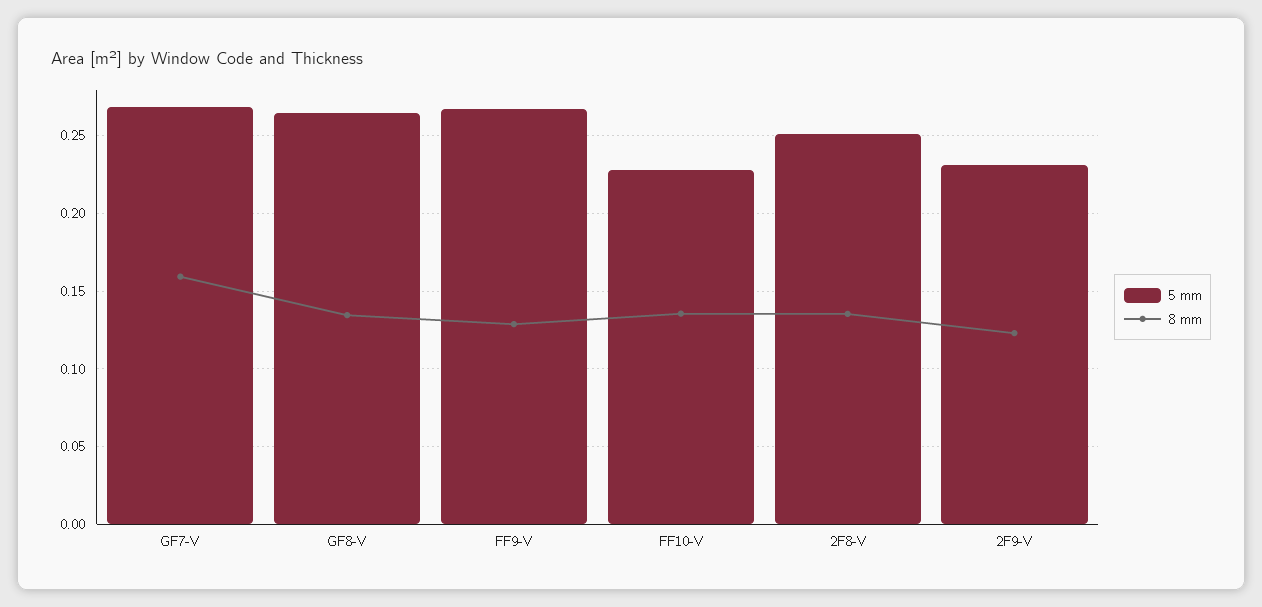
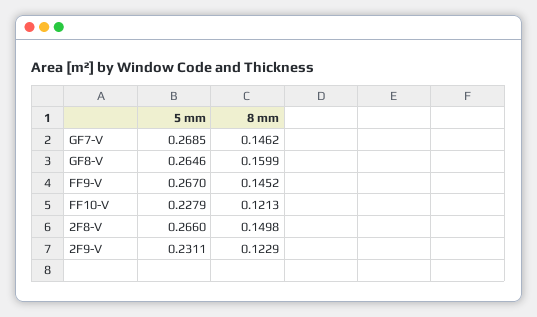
8 mm, GF7-V: 0.16 -> 0.1462
8 mm, GF8-V: 0.135 -> 0.1599
8 mm, FF9-V: 0.13 -> 0.1452
8 mm, FF10-V: 0.135 -> 0.1213
5 mm, 2F8-V: 0.25 -> 0.266
8 mm, 2F8-V: 0.135 -> 0.1498

